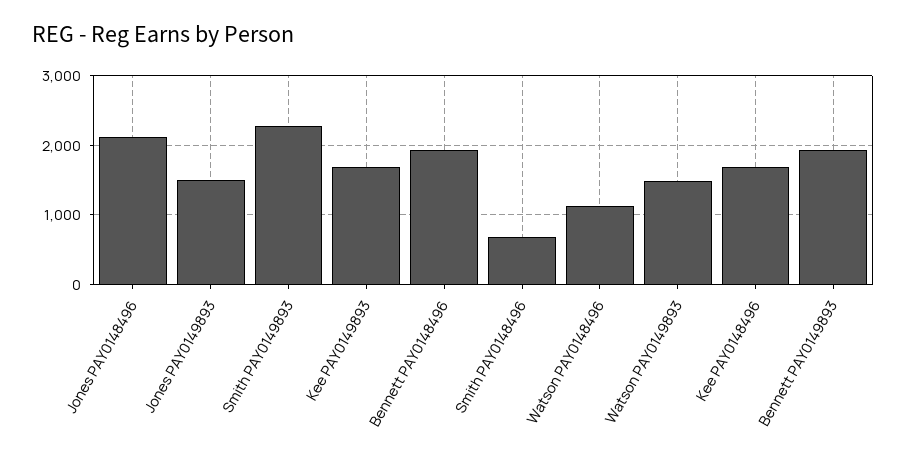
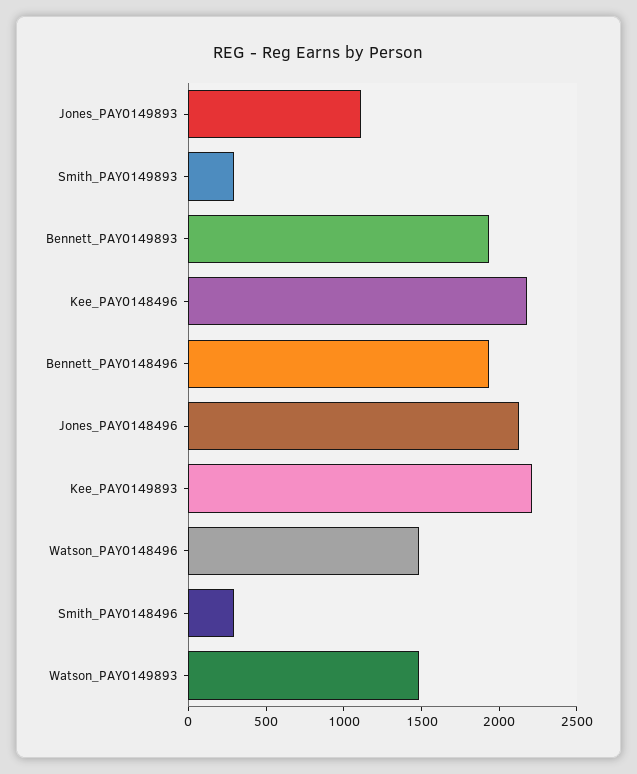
Jones PAY0149893: 1500 -> 1100
Smith PAY0149893: 2300 -> 300
Kee PAY0149893: 1700 -> 2200
Smith PAY0148496: 700 -> 300
Watson PAY0148496: 1100 -> 1500
Kee PAY0148496: 1700 -> 2200

